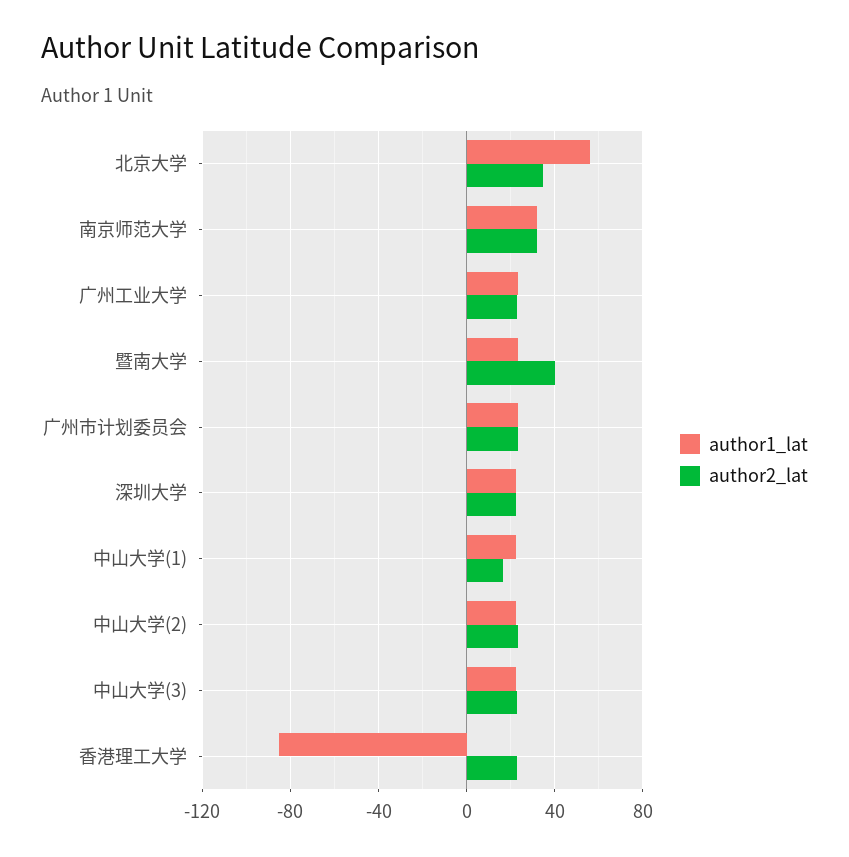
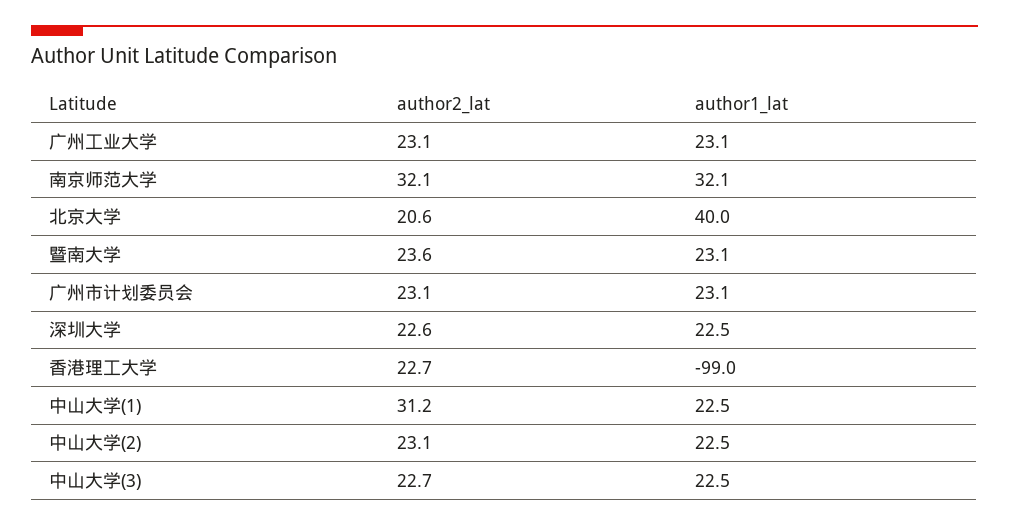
author1_lat, 北京大学: 55 -> 40
author2_lat, 北京大学: 35 -> 20.6
author2_lat, 暨南大学: 40 -> 23.6
author2_lat, 中山大学(1): 15 -> 31.2
author1_lat, 香港理工大学: -85 -> -99

